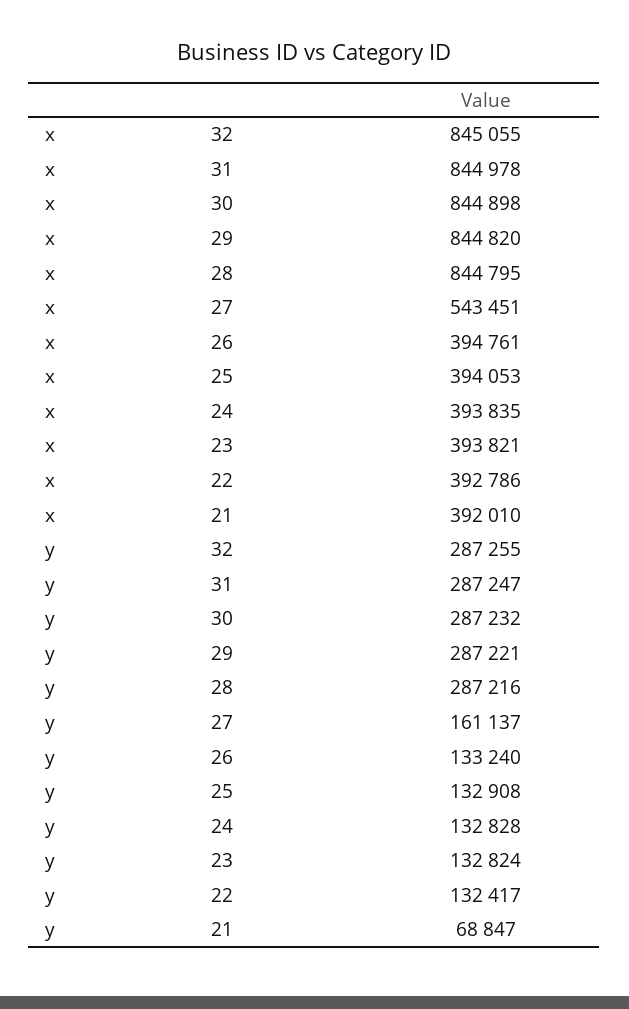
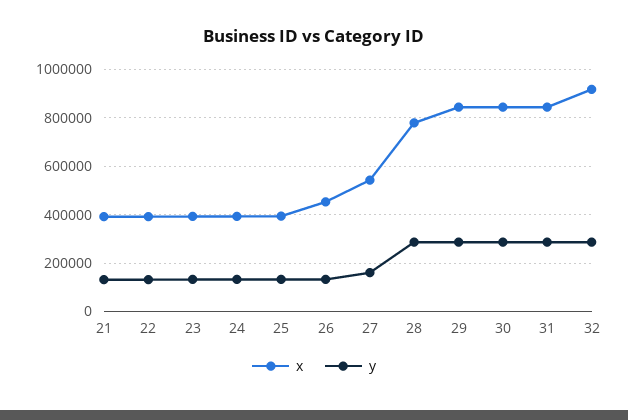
x, 32: 845055 -> 925000
x, 28: 844795 -> 775000
x, 26: 394761 -> 450000
y, 21: 68847 -> 125000

